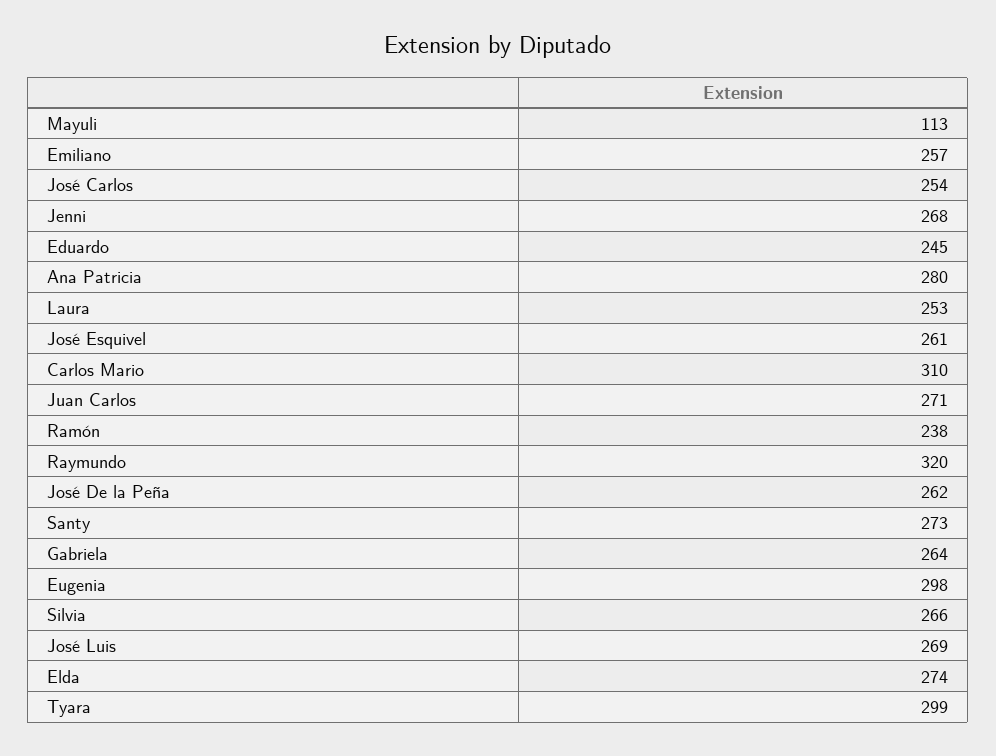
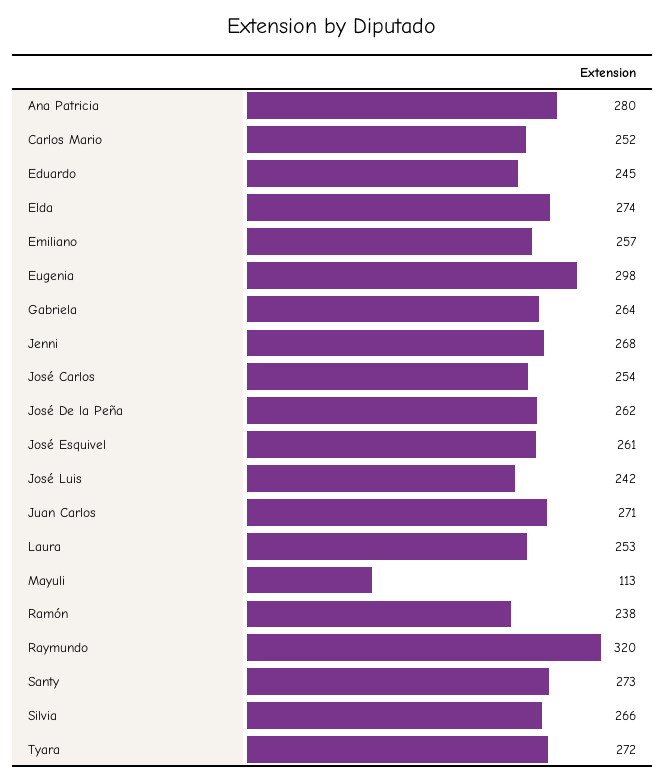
Carlos Mario: 310 -> 252
José Luis: 269 -> 242
Tyara: 299 -> 272

